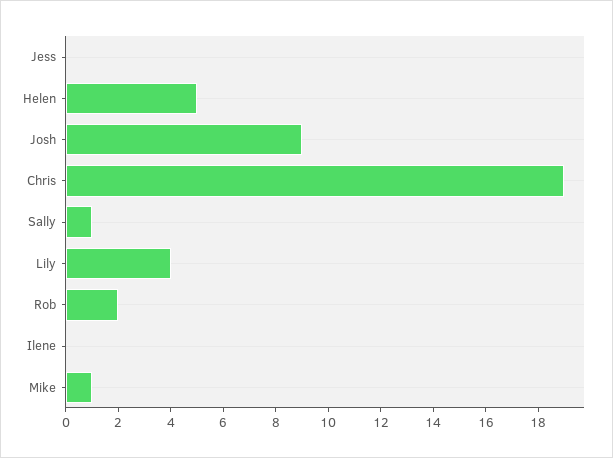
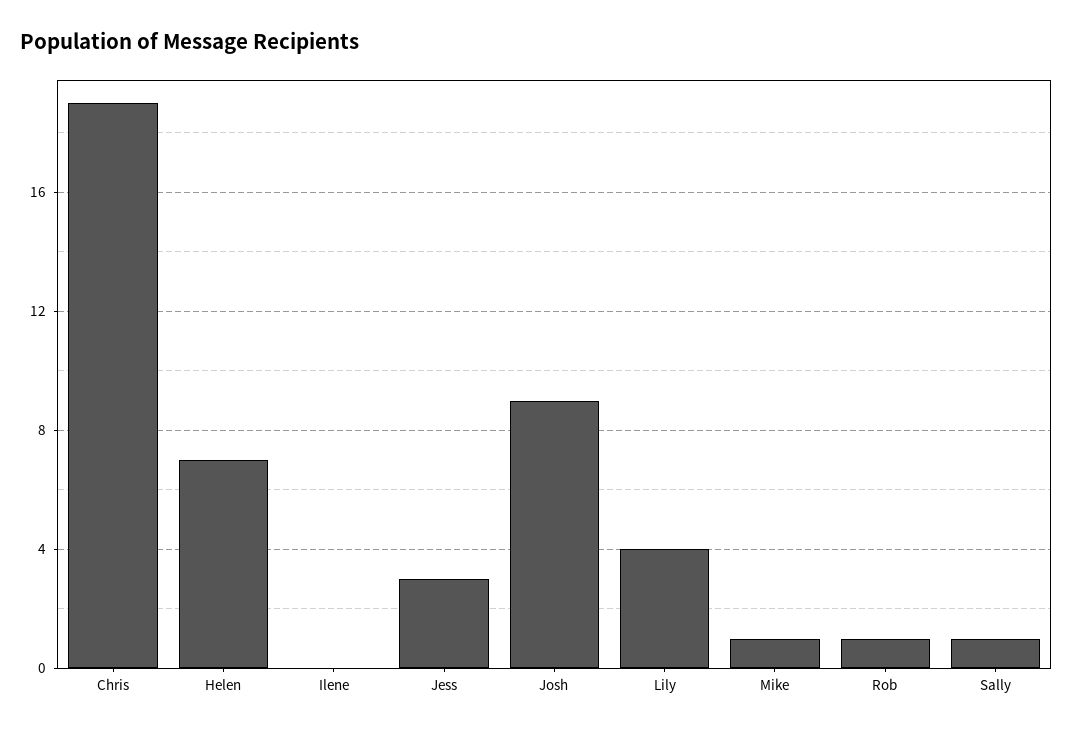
Jess: 0 -> 3
Helen: 5 -> 7
Rob: 2 -> 1

